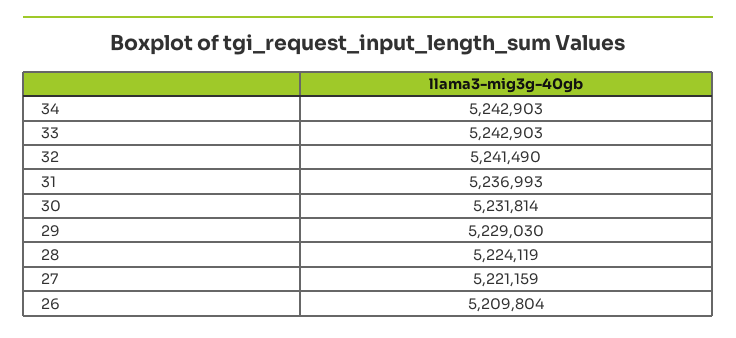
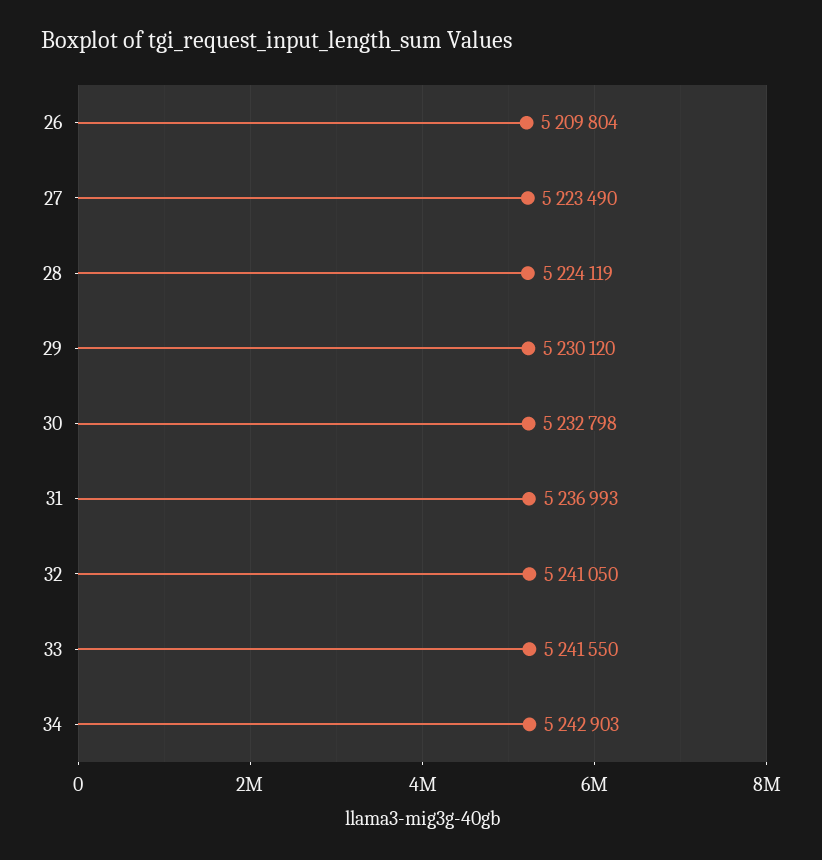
33: 5242903 -> 5241550
32: 5241490 -> 5241050
30: 5231814 -> 5232798
29: 5229030 -> 5230120
27: 5221159 -> 5223490

